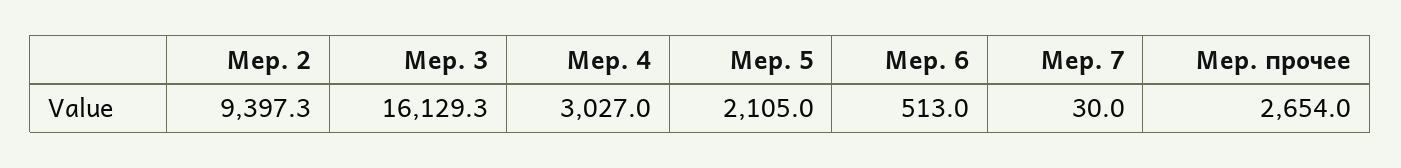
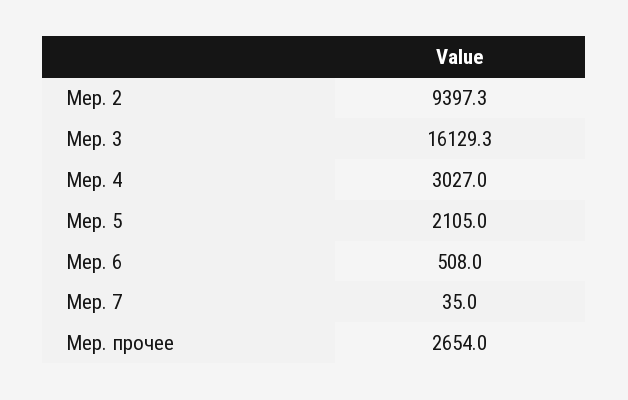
Мер. 6: 513 -> 508
Мер. 7: 30 -> 35

